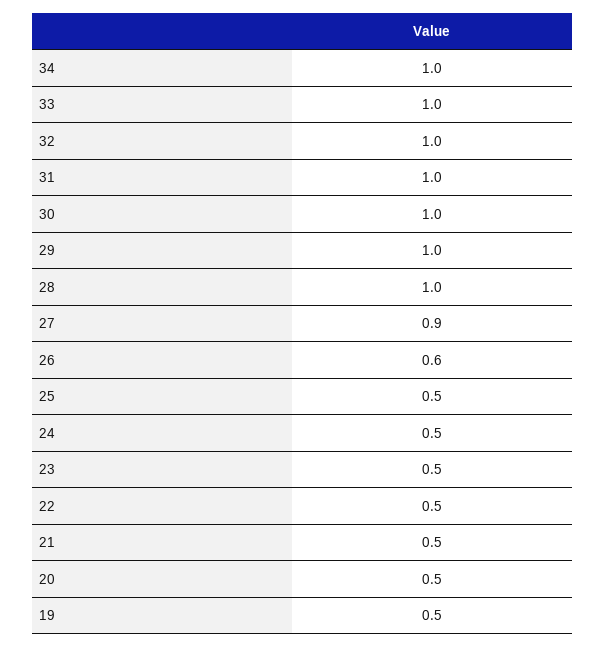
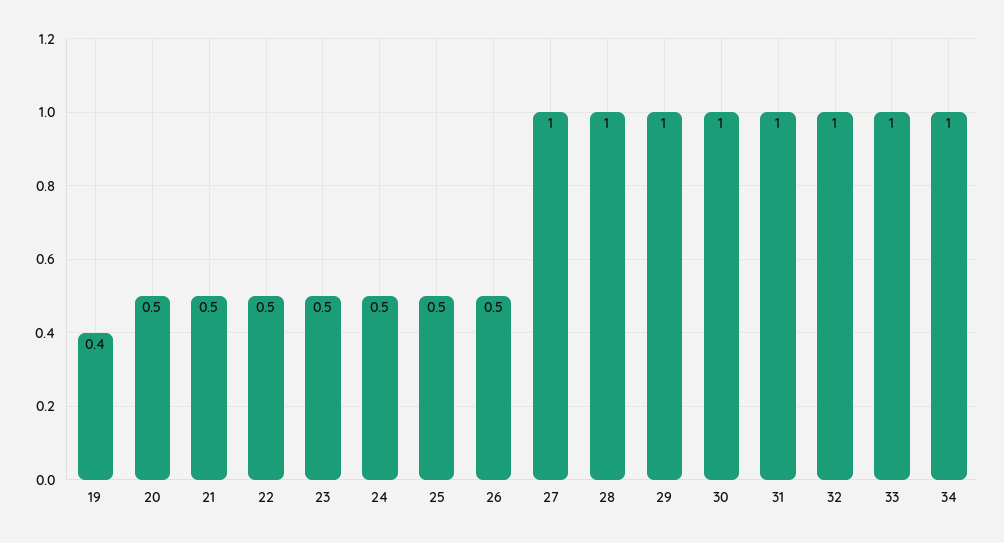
27: 0.9 -> 1
26: 0.6 -> 0.5
19: 0.5 -> 0.4

